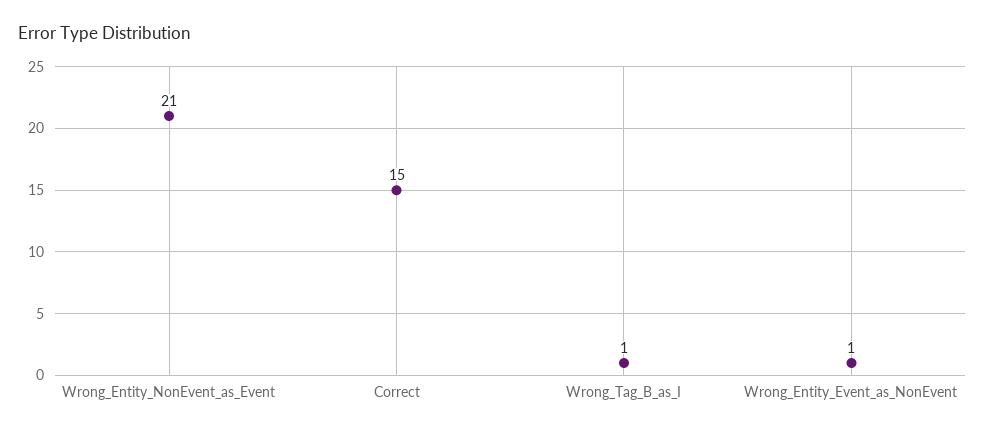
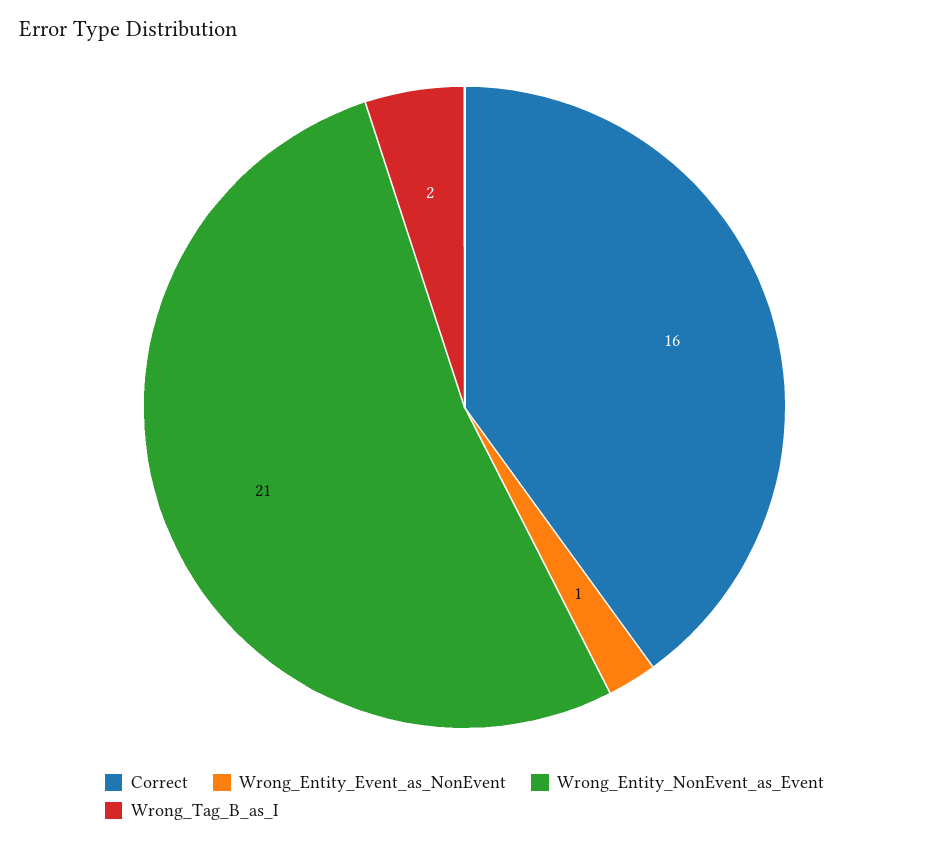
Correct: 15 -> 16
Wrong_Tag_B_as_I: 1 -> 2

